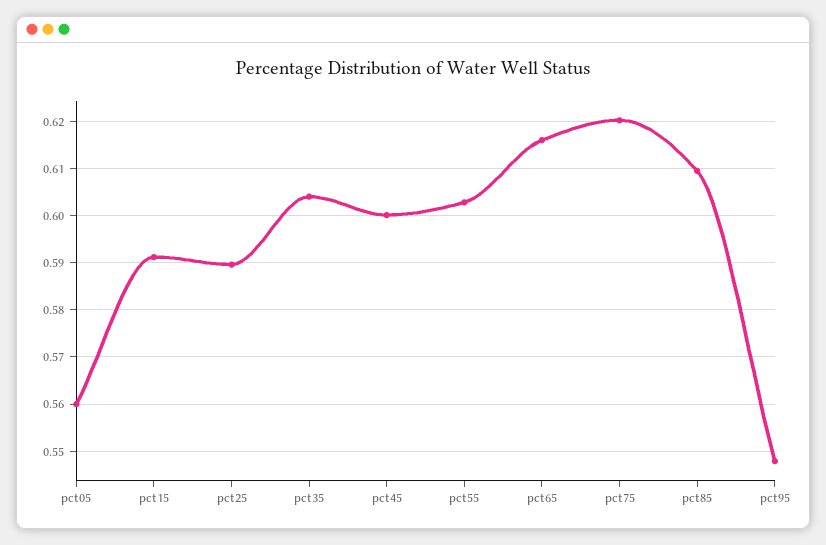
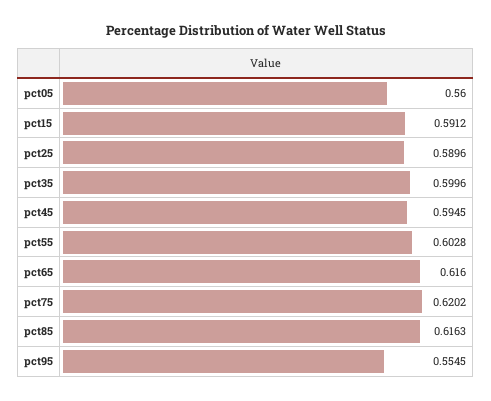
pct35: 0.604 -> 0.5996
pct45: 0.6 -> 0.5945
pct85: 0.61 -> 0.6163
pct95: 0.548 -> 0.5545

